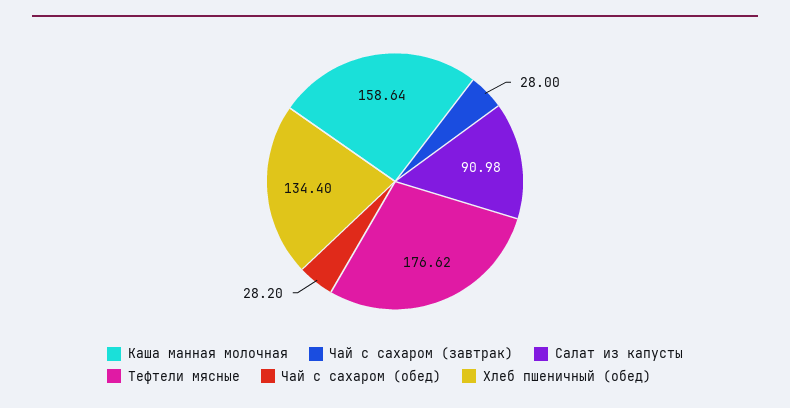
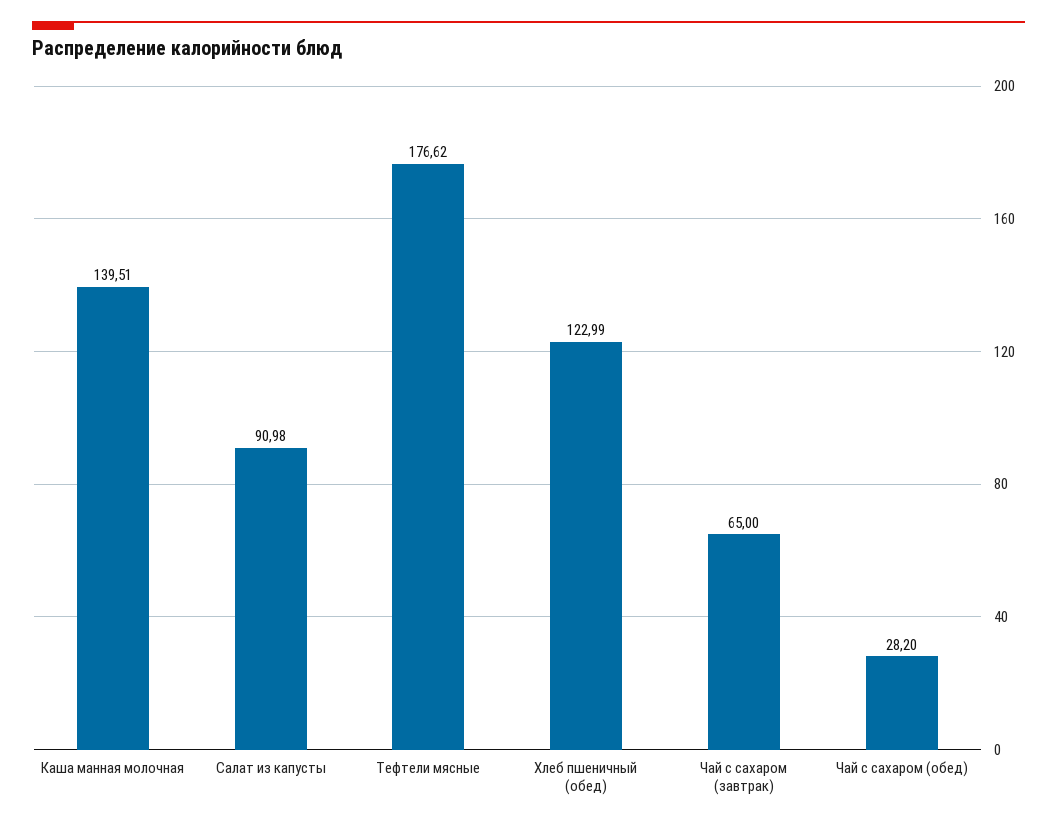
Каша манная молочная: 158.64 -> 139.51
Чай с сахаром (завтрак): 28 -> 65
Хлеб пшеничный (обед): 134.4 -> 122.99

